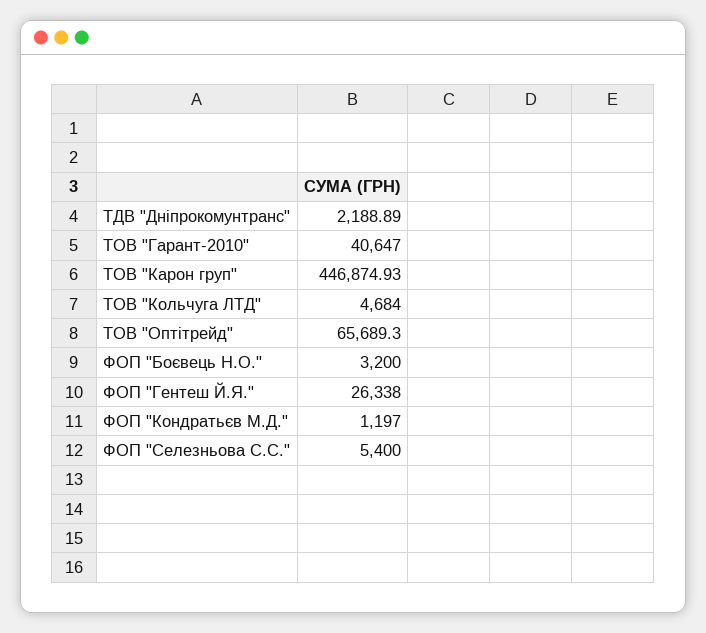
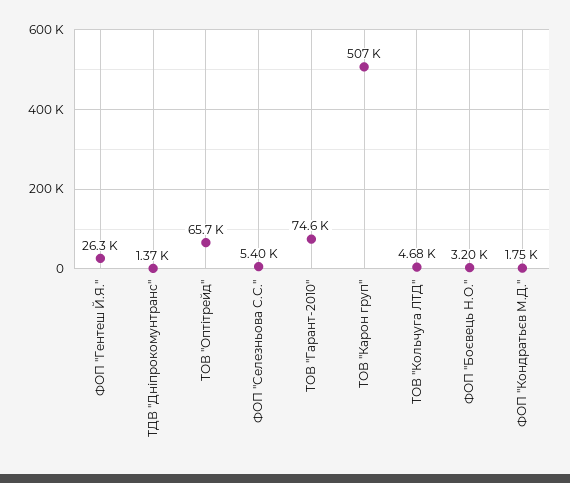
ТДВ "Дніпрокомунтранс": 2188.89 -> 1370
ТОВ "Гарант-2010": 40647 -> 74600
ТОВ "Карон груп": 446874.93 -> 507000
ФОП "Кондратьєв М.Д.": 1197 -> 1750

